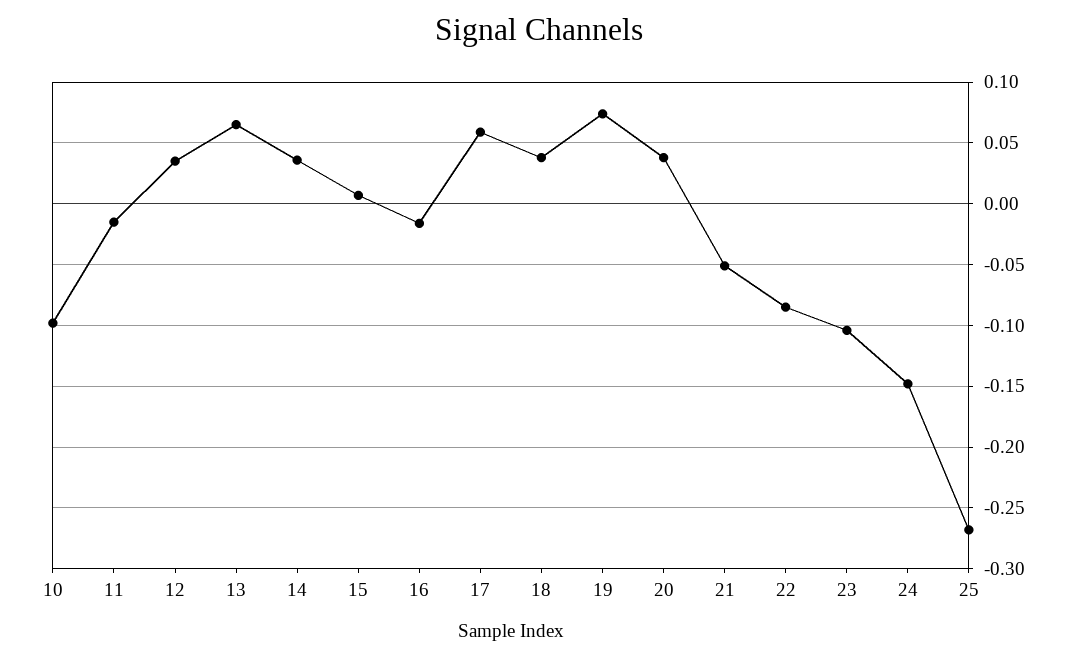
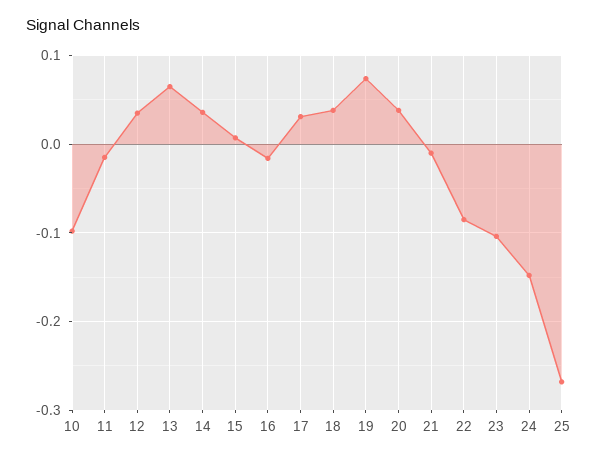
17: 0.06 -> 0.03
21: -0.05 -> -0.01

